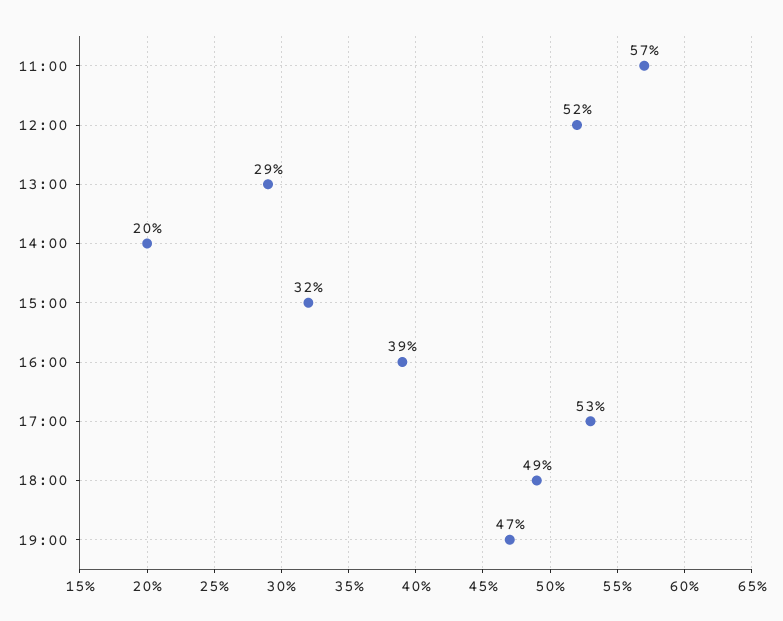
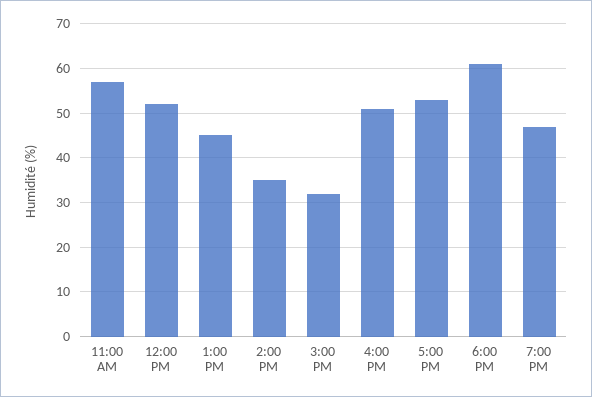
13:00: 29 -> 45
14:00: 20 -> 35
16:00: 39 -> 50
18:00: 49 -> 60

